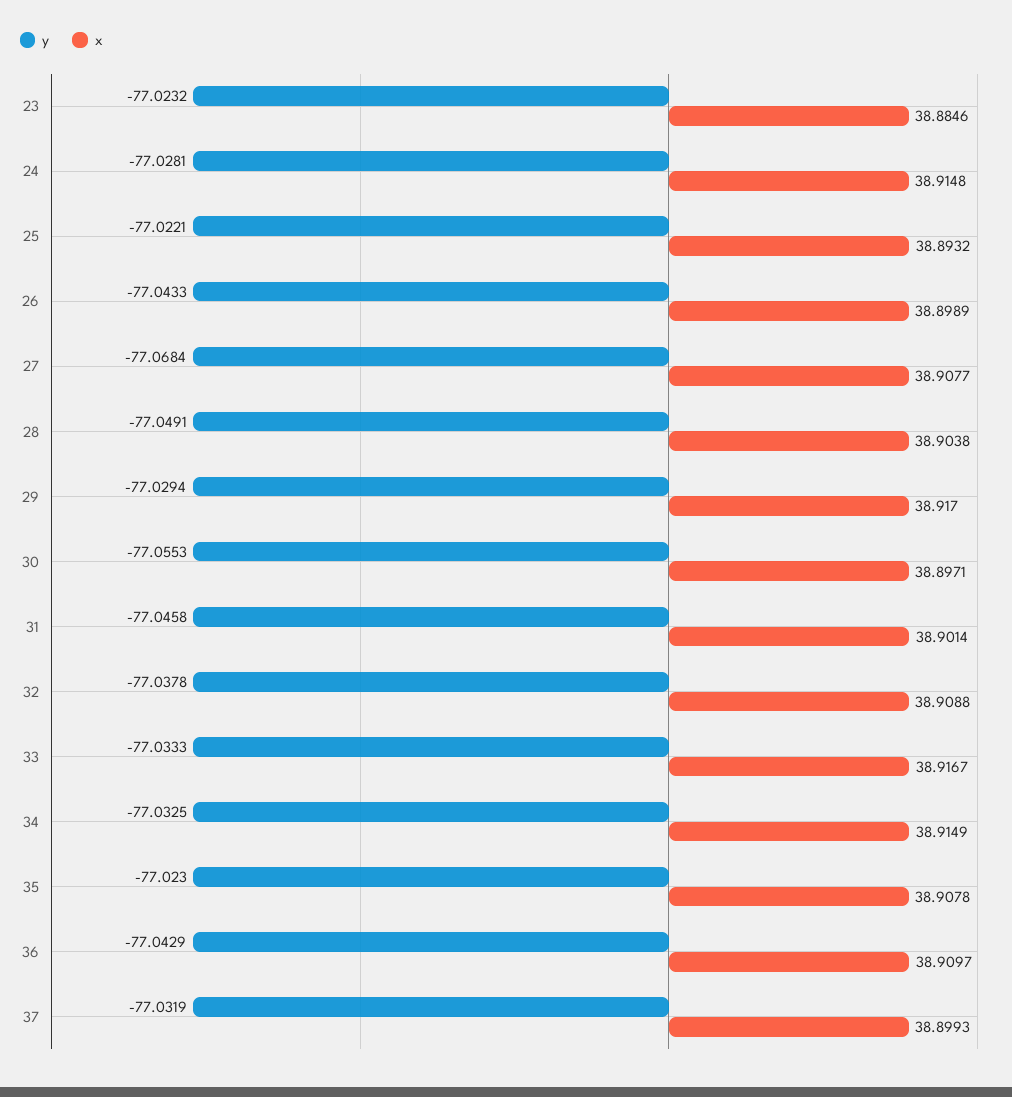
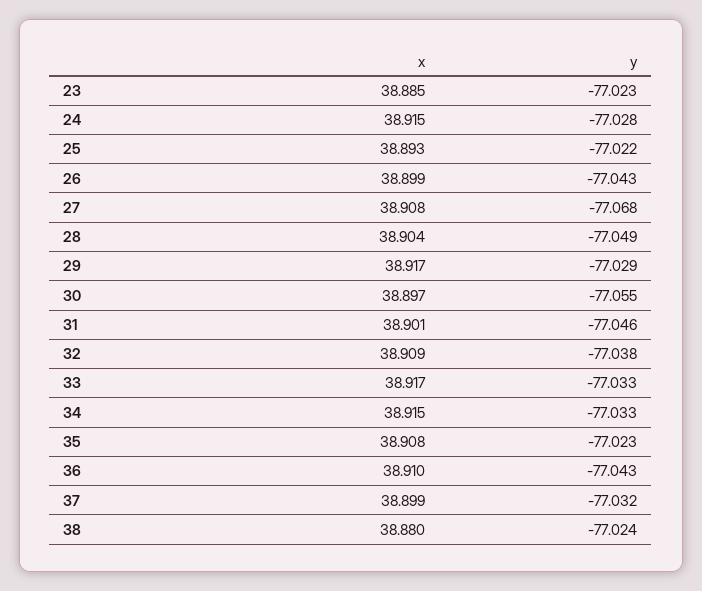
x, 38: none -> 38.88
y, 38: none -> -77.024

